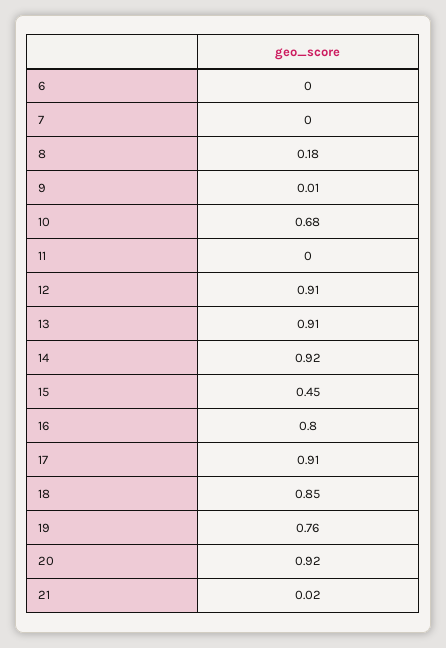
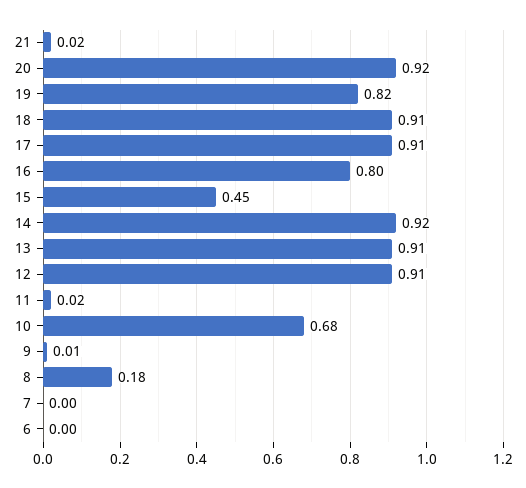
11: 0 -> 0.02
18: 0.85 -> 0.91
19: 0.76 -> 0.82

